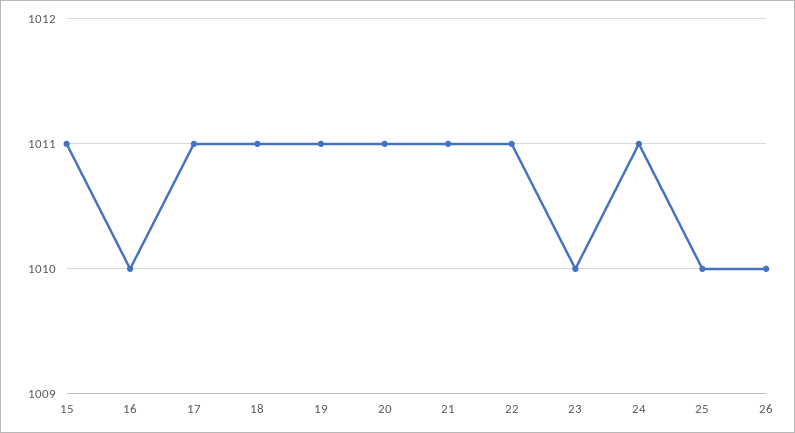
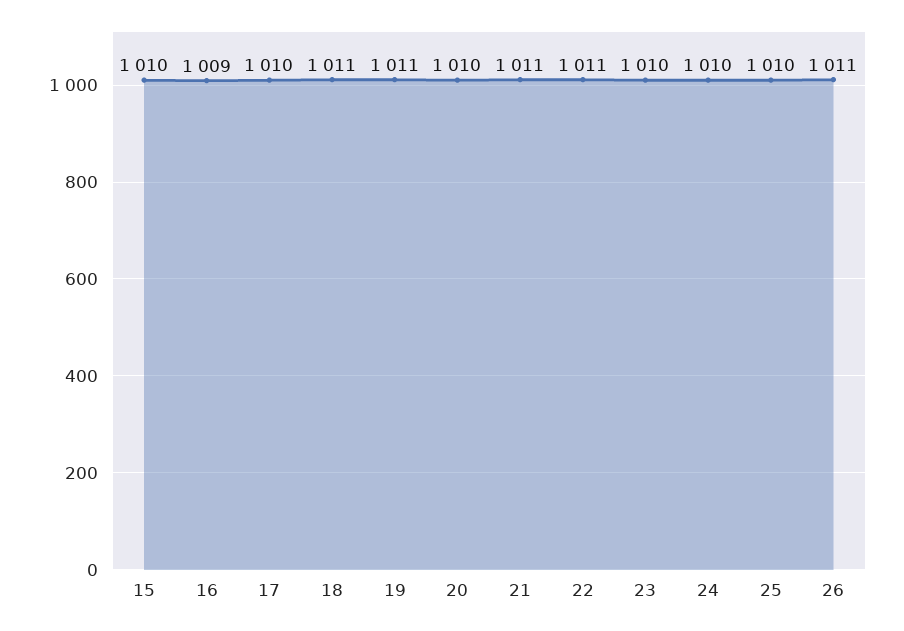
15: 1011 -> 1010
16: 1010 -> 1009
17: 1011 -> 1010
20: 1011 -> 1010
24: 1011 -> 1010
26: 1010 -> 1011

